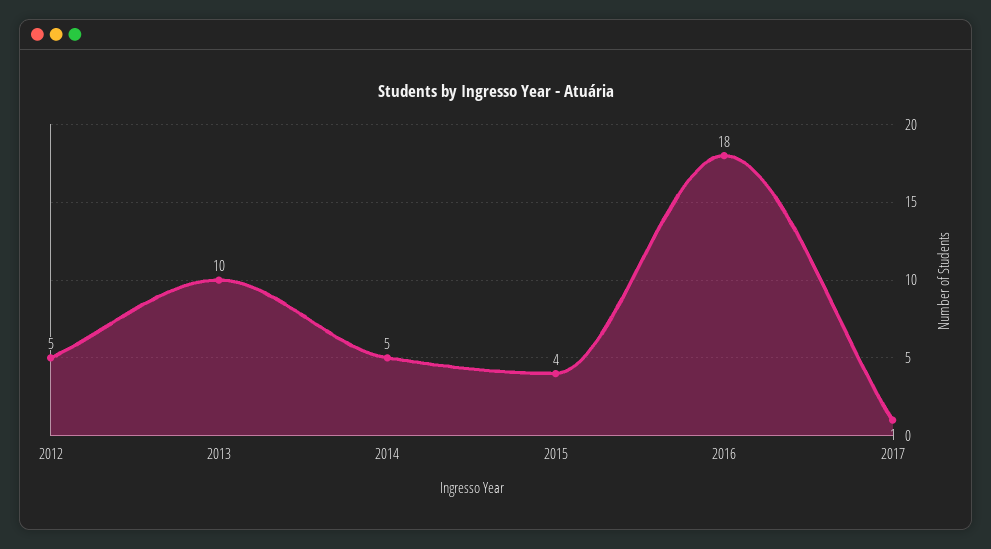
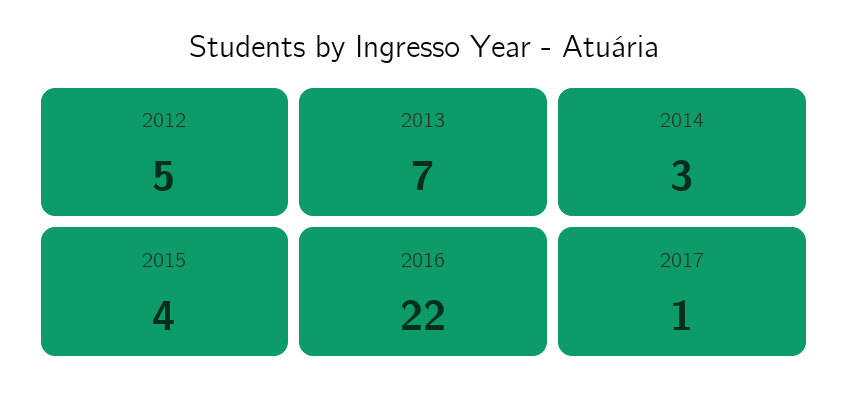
2013: 10 -> 7
2014: 5 -> 3
2016: 18 -> 22

